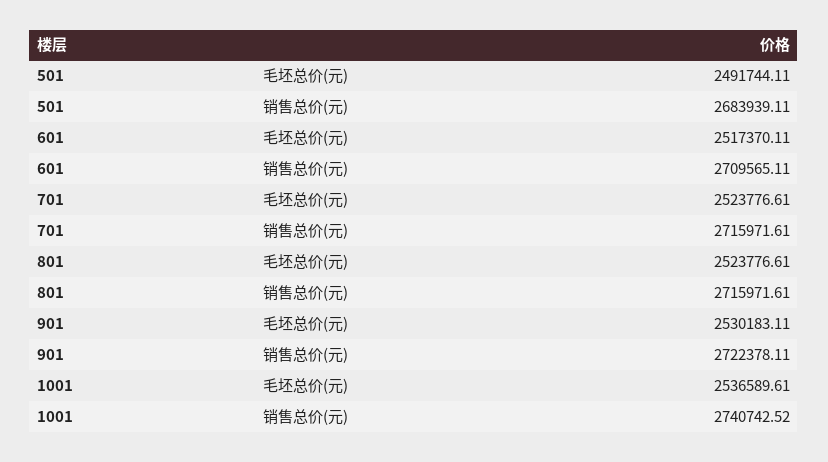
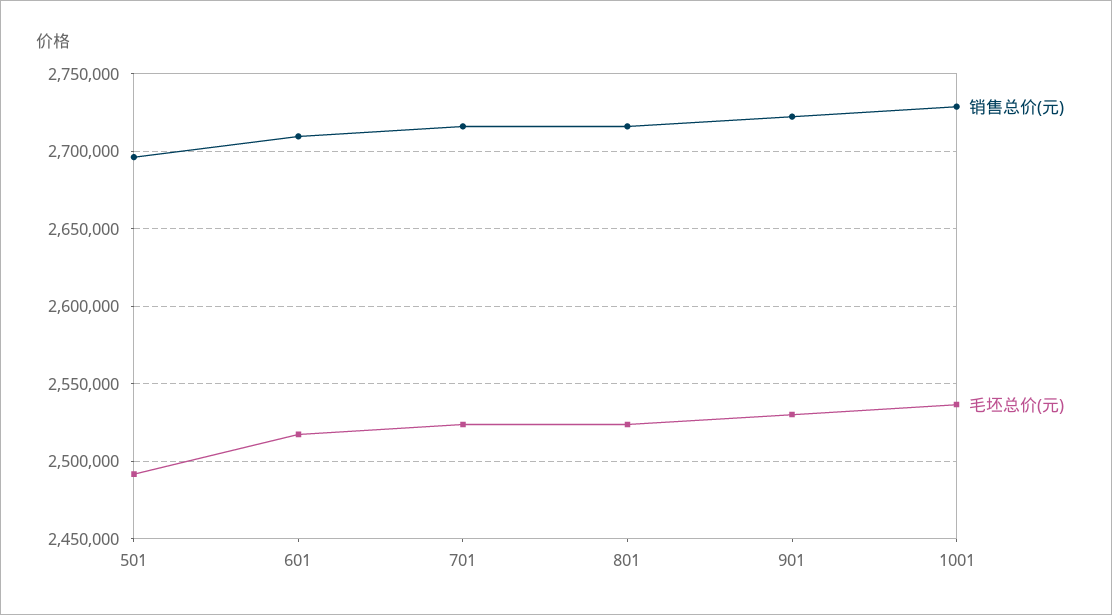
销售总价(元), 501: 2683939.11 -> 2695000
销售总价(元), 1001: 2740742.52 -> 2730000

